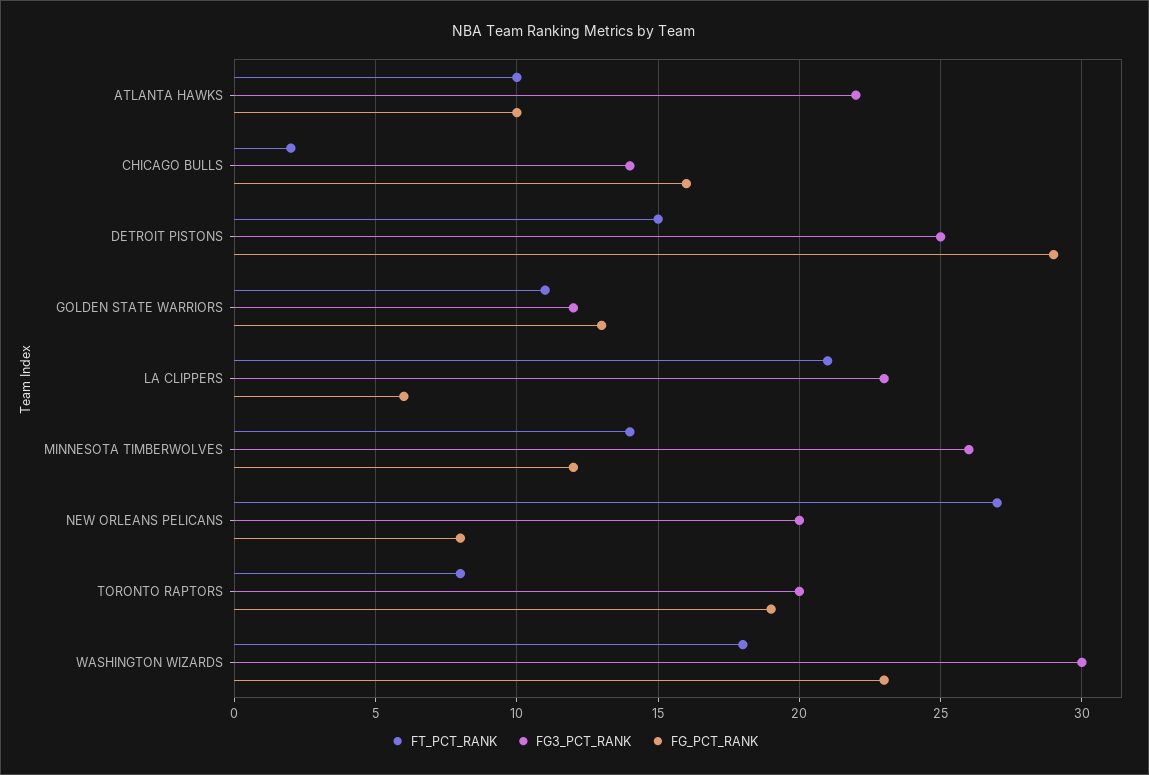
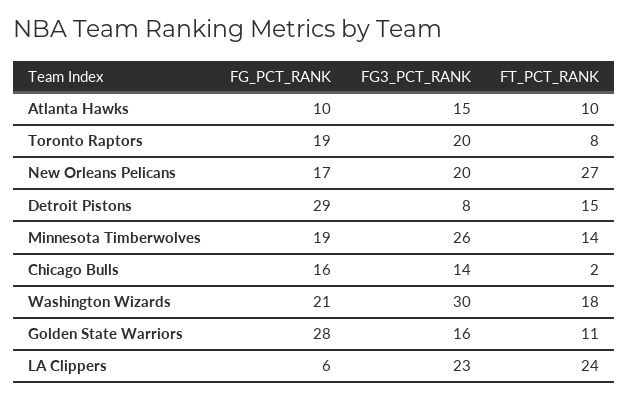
FG3_PCT_RANK, ATLANTA HAWKS: 22 -> 15
FG3_PCT_RANK, DETROIT PISTONS: 25 -> 8
FG3_PCT_RANK, GOLDEN STATE WARRIORS: 12 -> 16
FG_PCT_RANK, GOLDEN STATE WARRIORS: 13 -> 28
FT_PCT_RANK, LA CLIPPERS: 21 -> 24
FG_PCT_RANK, MINNESOTA TIMBERWOLVES: 12 -> 19
FG_PCT_RANK, NEW ORLEANS PELICANS: 8 -> 17
FG_PCT_RANK, WASHINGTON WIZARDS: 23 -> 21

